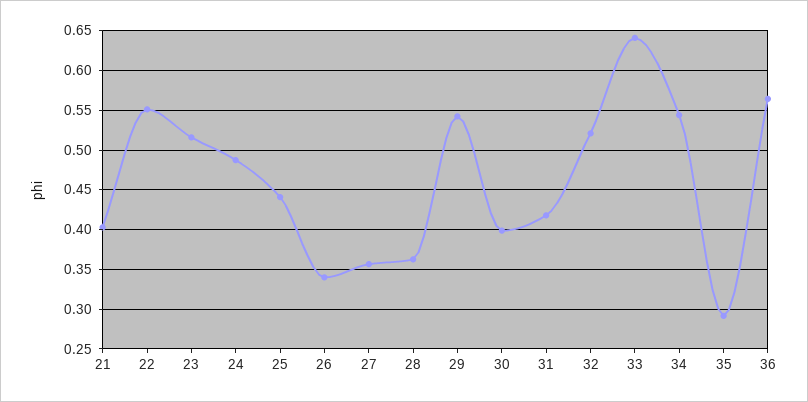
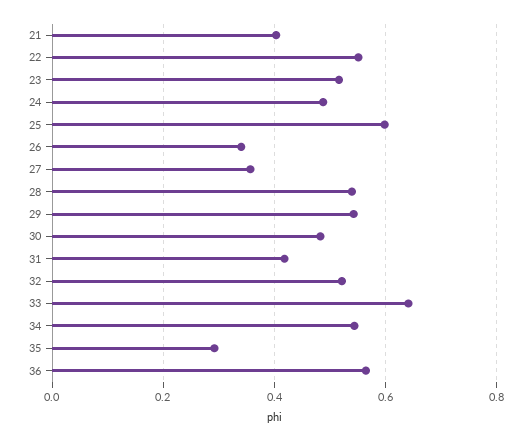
25: 0.44 -> 0.6
28: 0.36 -> 0.54
30: 0.4 -> 0.48

